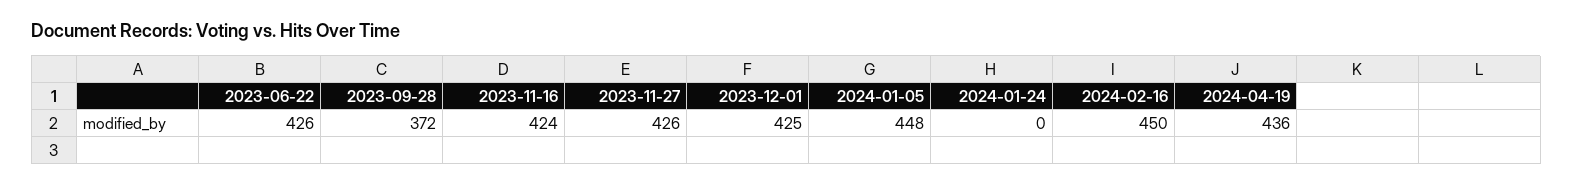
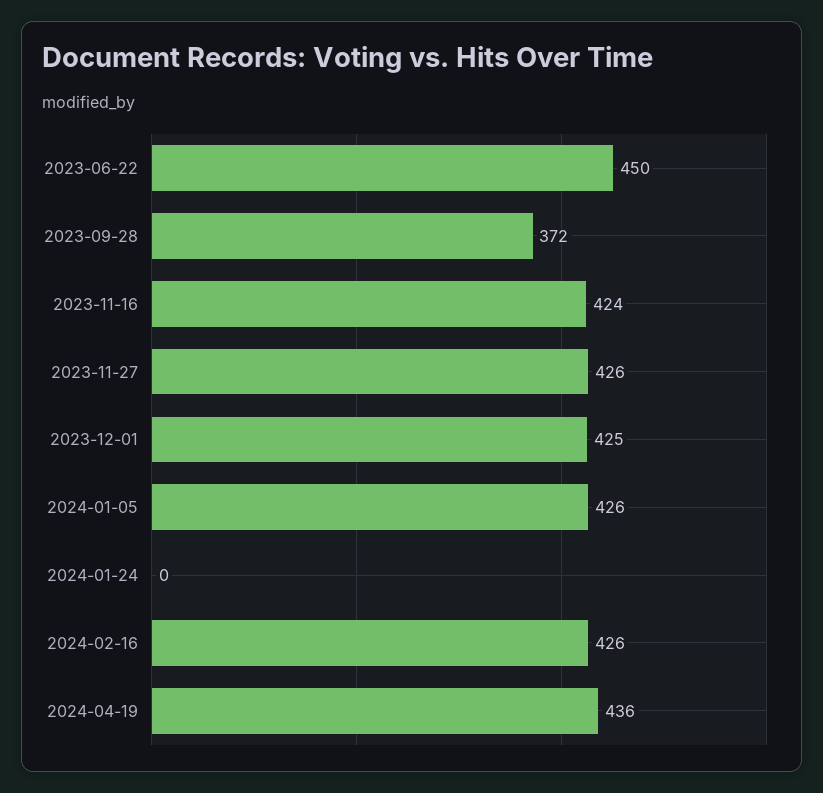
2023-06-22: 426 -> 450
2024-01-05: 448 -> 426
2024-02-16: 450 -> 426

